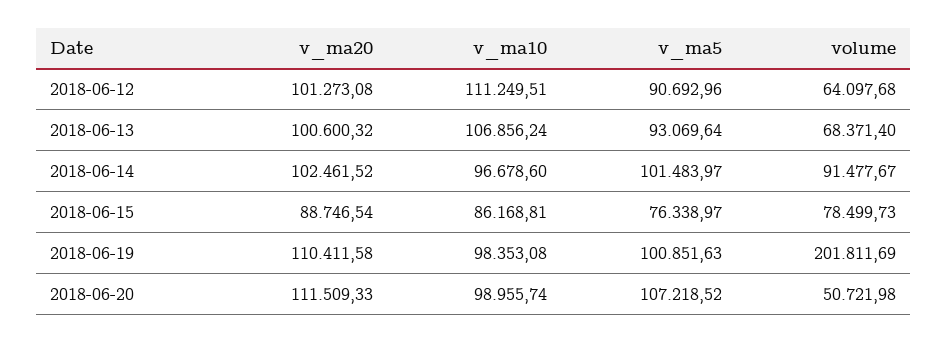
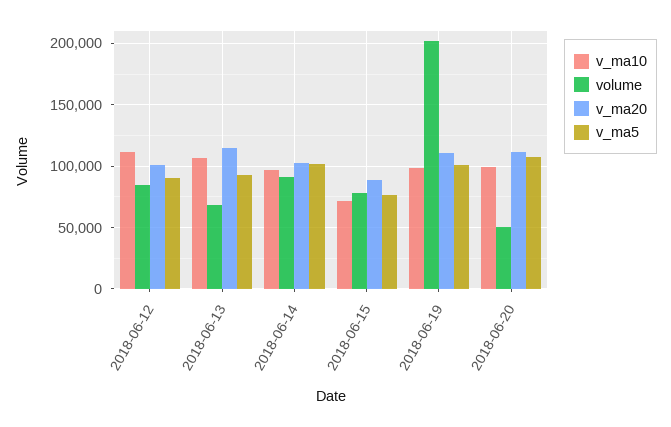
volume, 2018-06-12: 64097.68 -> 85000
v_ma20, 2018-06-13: 100600.32 -> 115000
v_ma10, 2018-06-15: 86168.81 -> 70000

